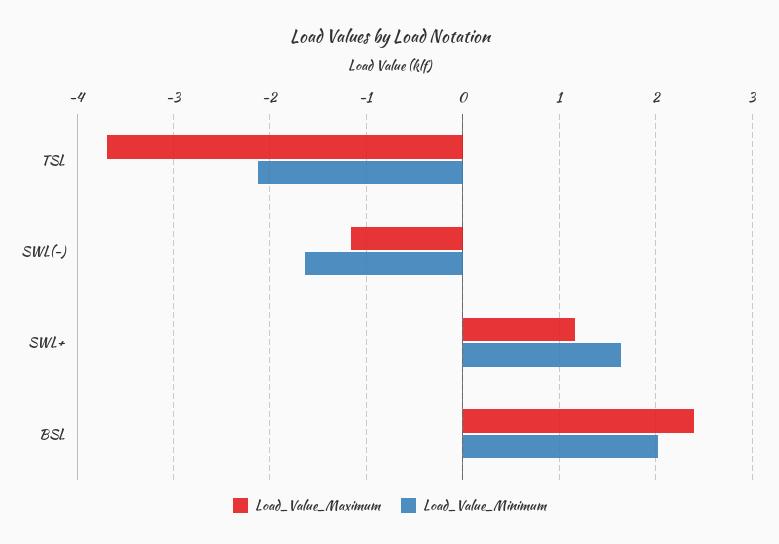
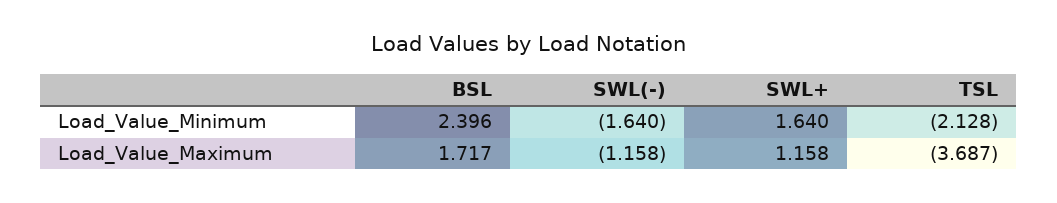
Load_Value_Maximum, BSL: 2.4 -> 1.717
Load_Value_Minimum, BSL: 2 -> 2.396

